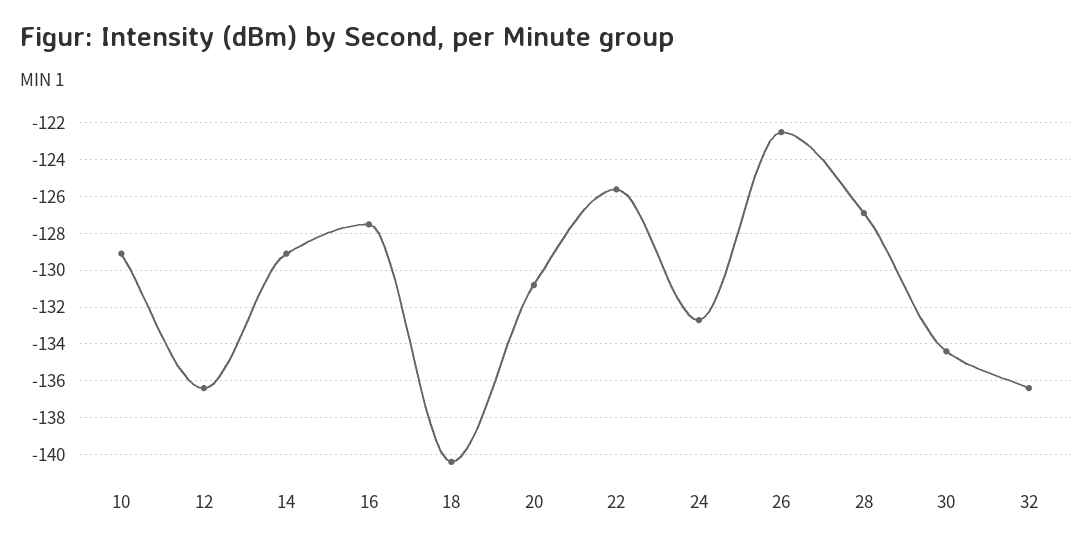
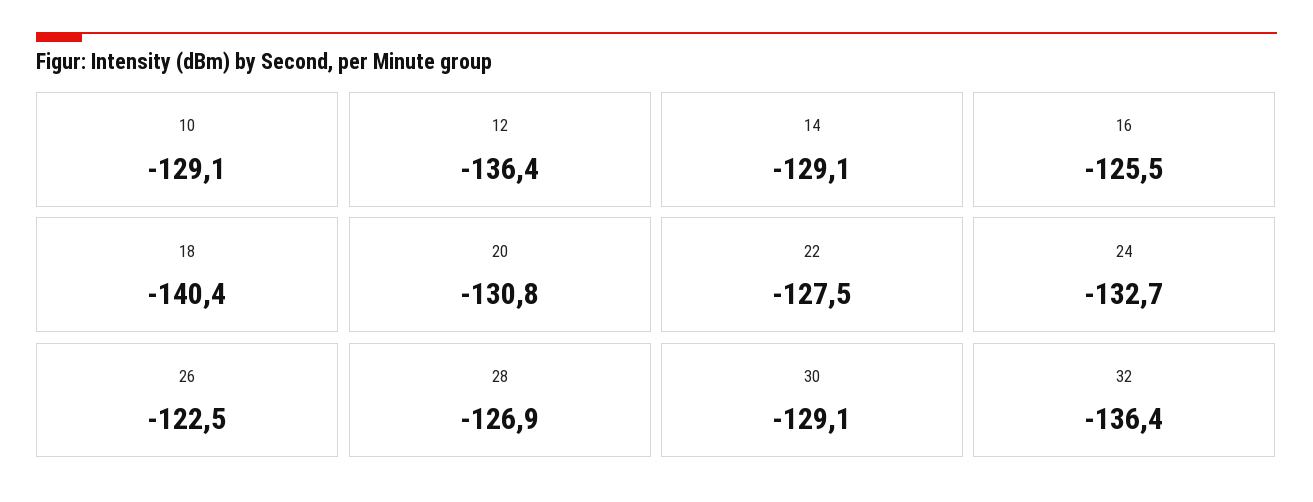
16: -127.5 -> -125.5
22: -125.5 -> -127.5
30: -134.5 -> -129.1

